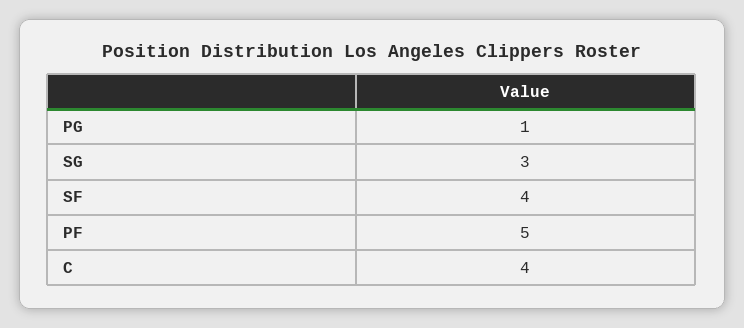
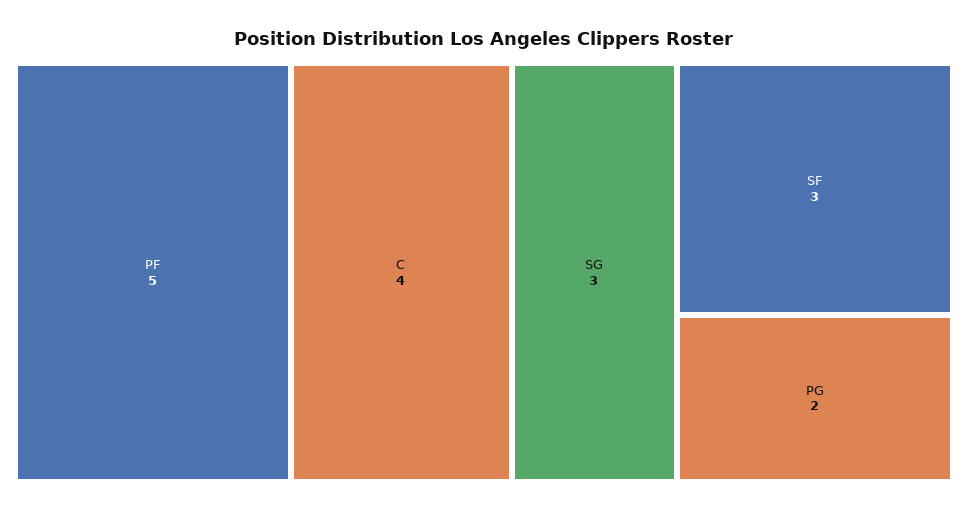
PG: 1 -> 2
SF: 4 -> 3

